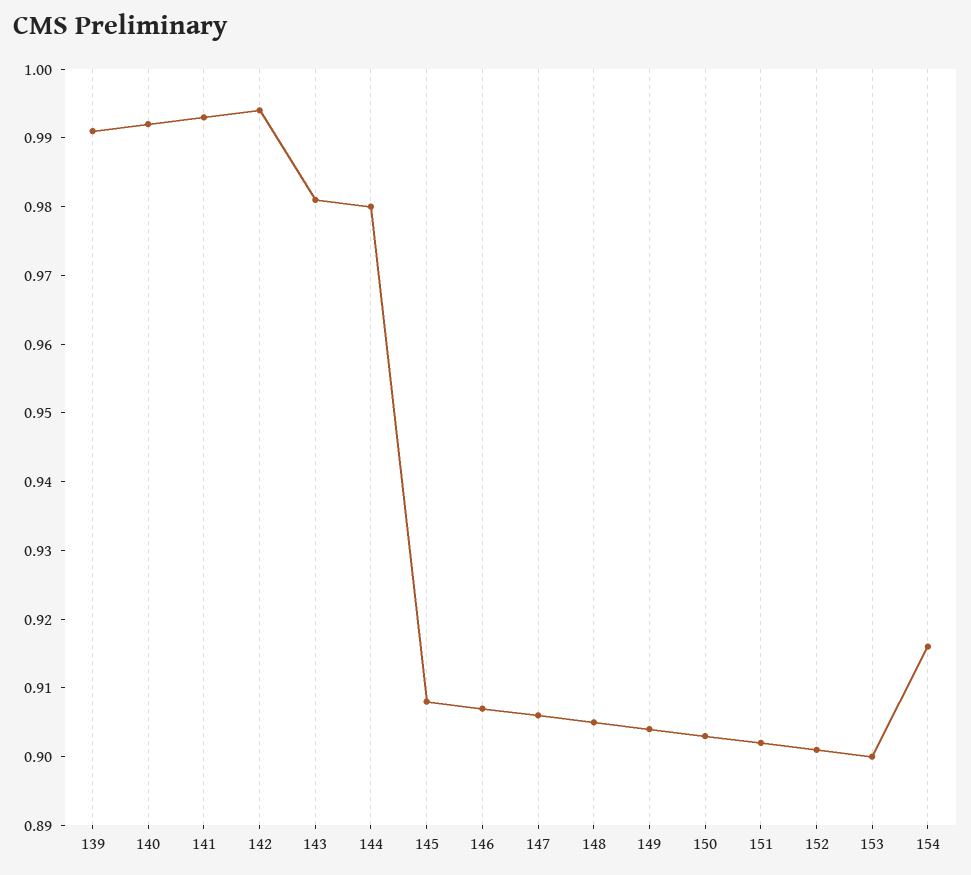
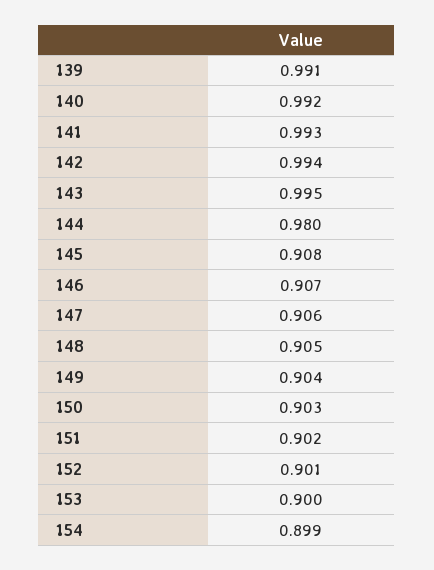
143: 0.98 -> 0.995
154: 0.915 -> 0.899

